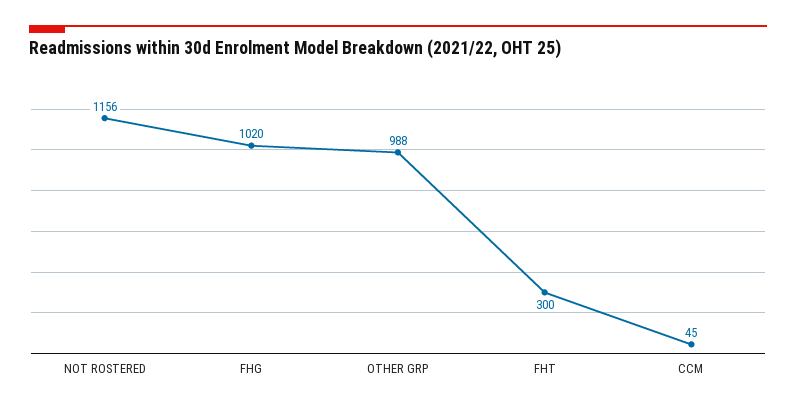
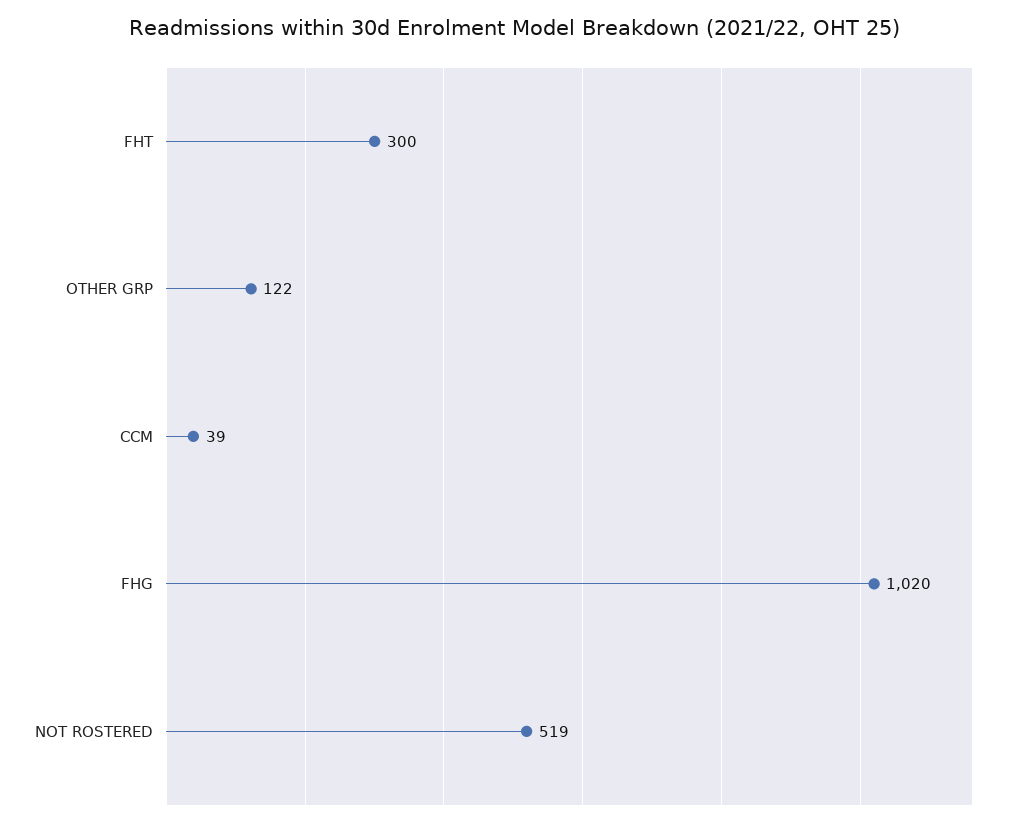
NOT ROSTERED: 1156 -> 519
OTHER GRP: 988 -> 122
CCM: 45 -> 39

